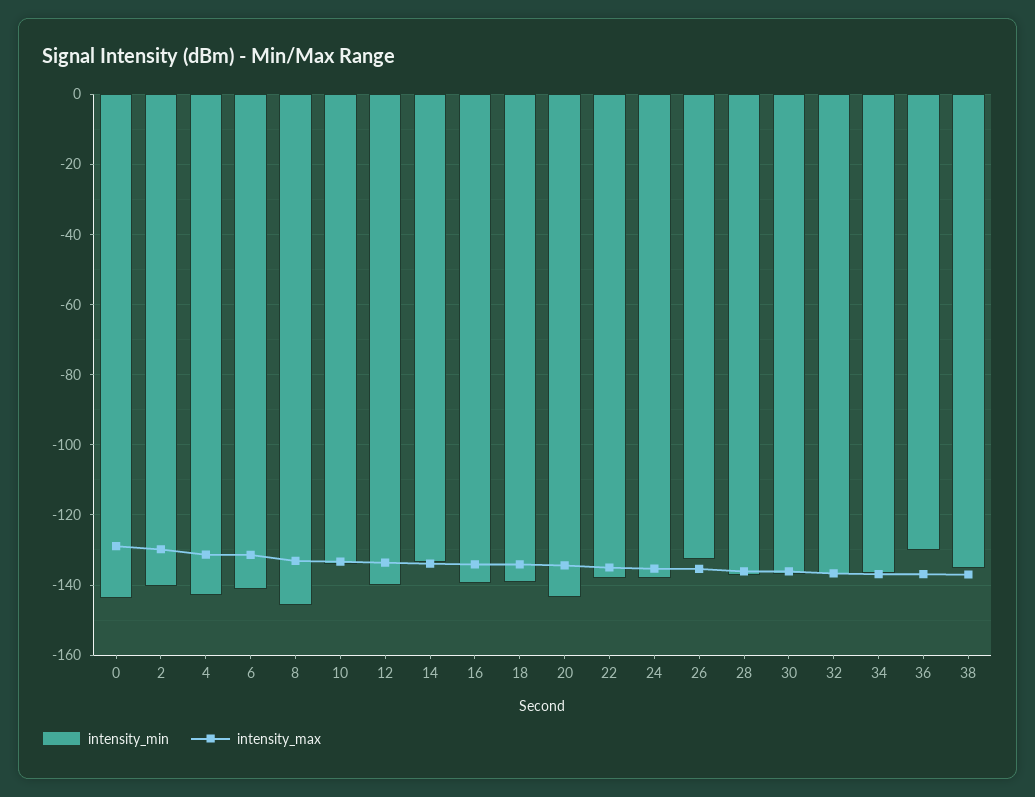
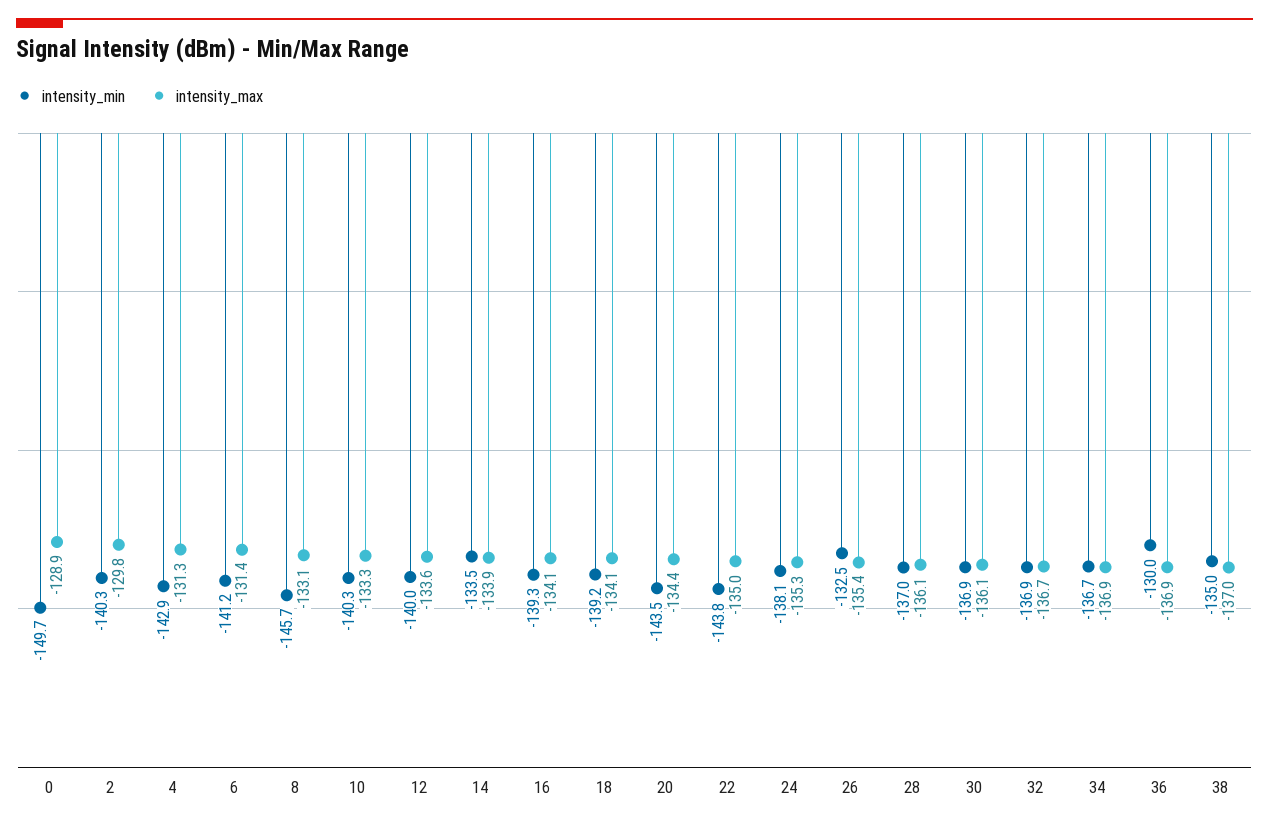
intensity_min, 0: -144 -> -149.7
intensity_min, 10: -134 -> -140.3
intensity_min, 22: -138 -> -143.8

